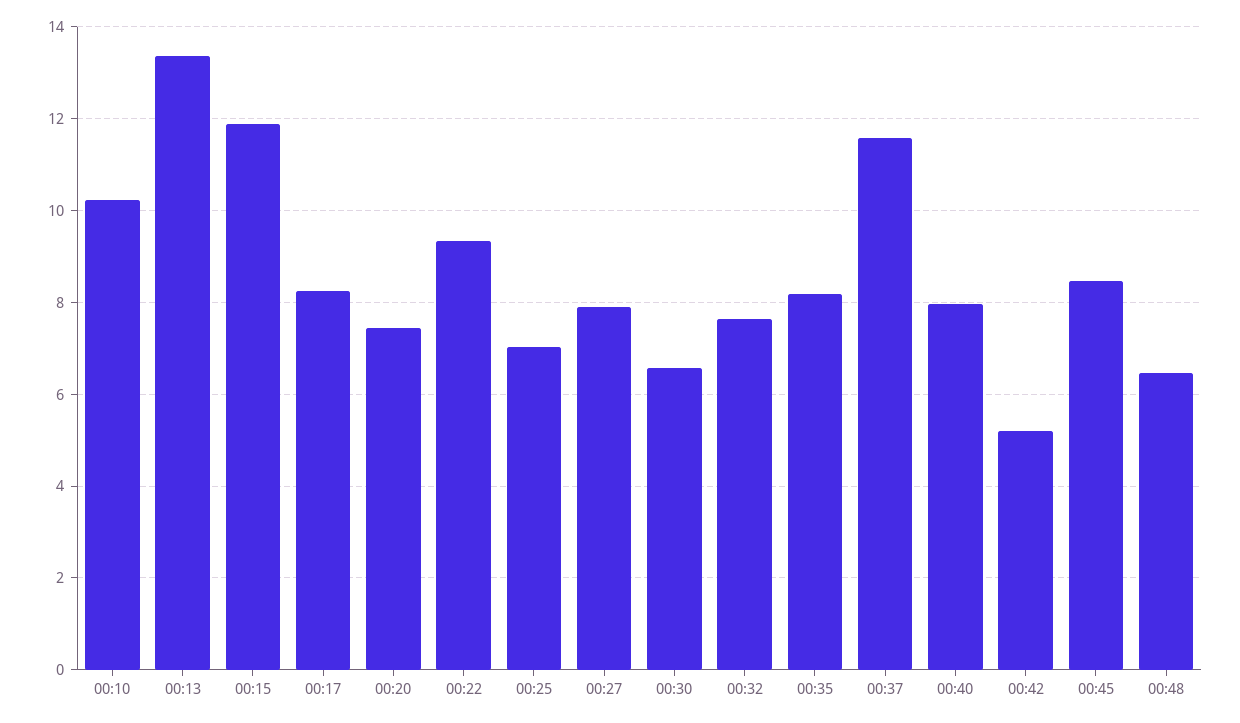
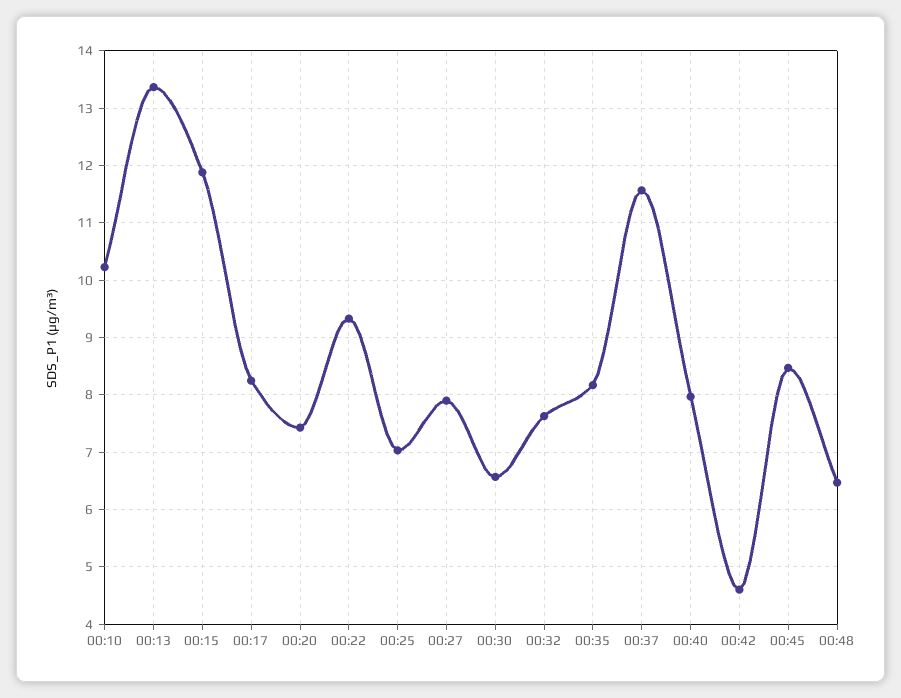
00:42: 5.2 -> 4.6

